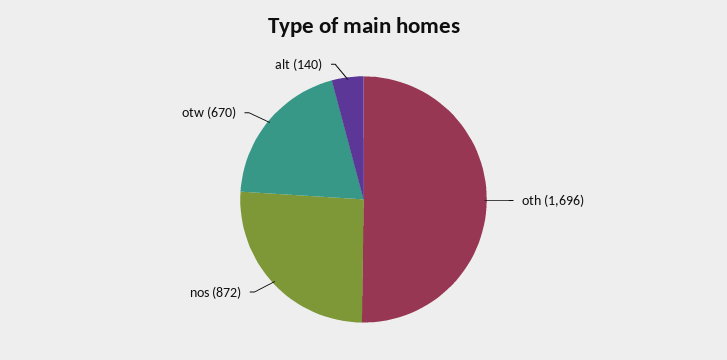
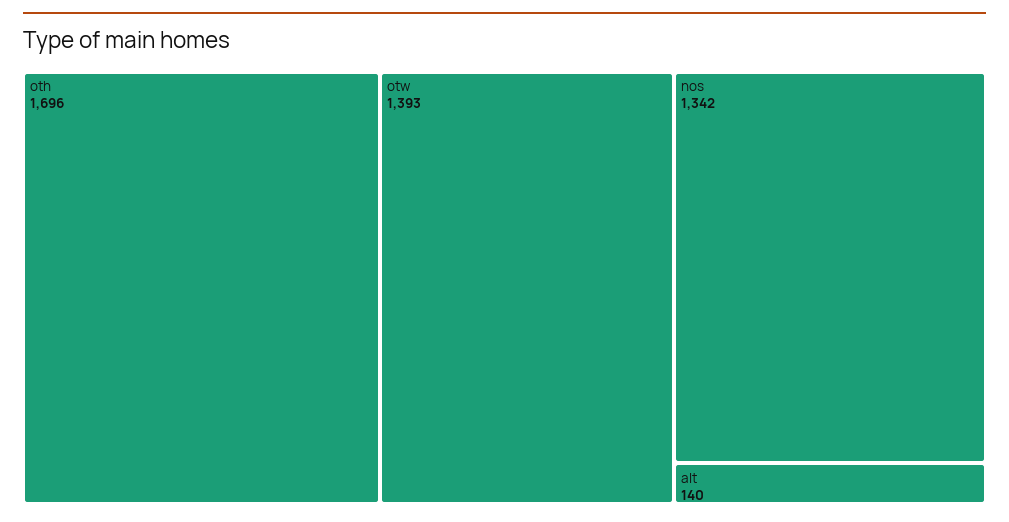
nos: 872 -> 1342
otw: 670 -> 1393

